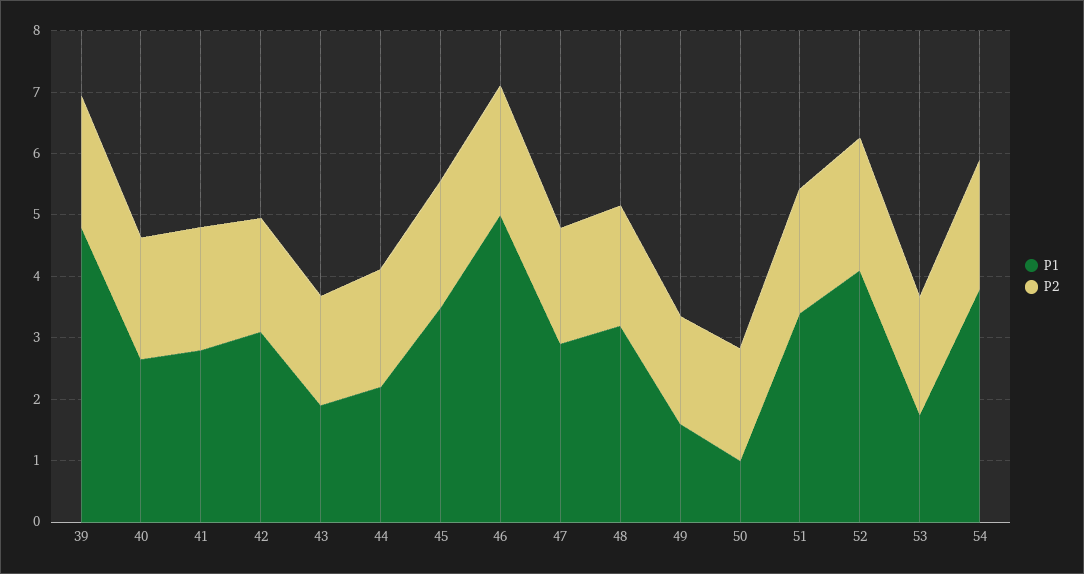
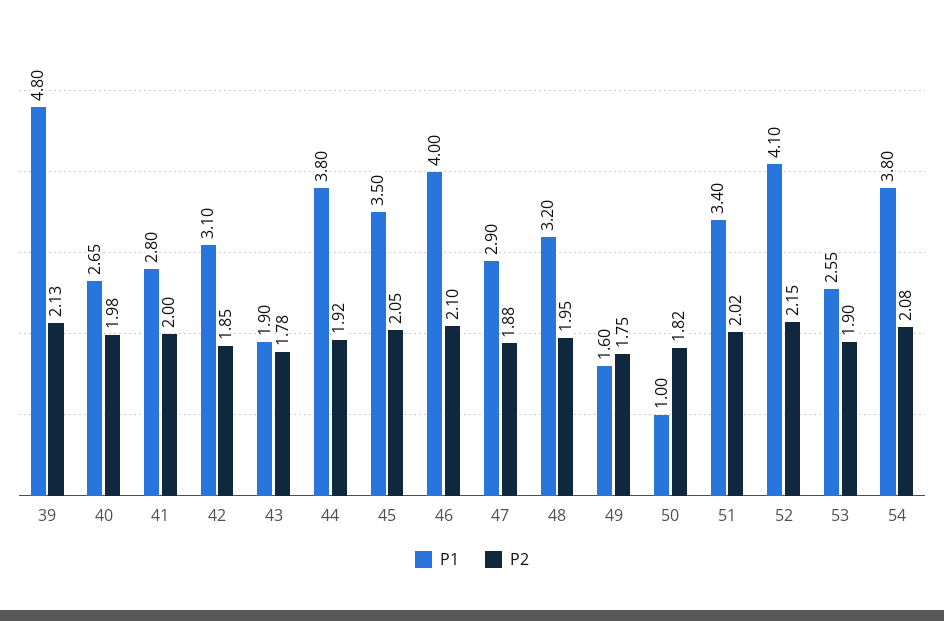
P1, 44: 2.2 -> 3.8
P1, 46: 5 -> 4
P1, 53: 1.8 -> 2.55

